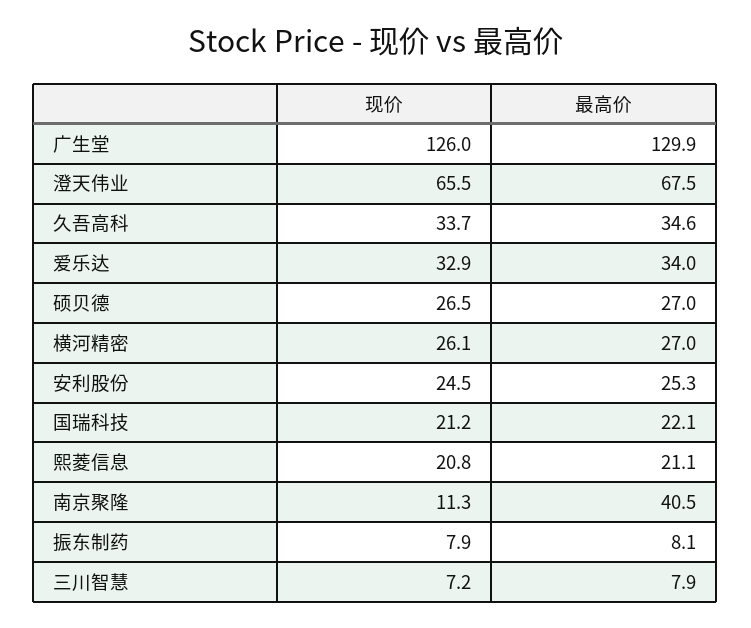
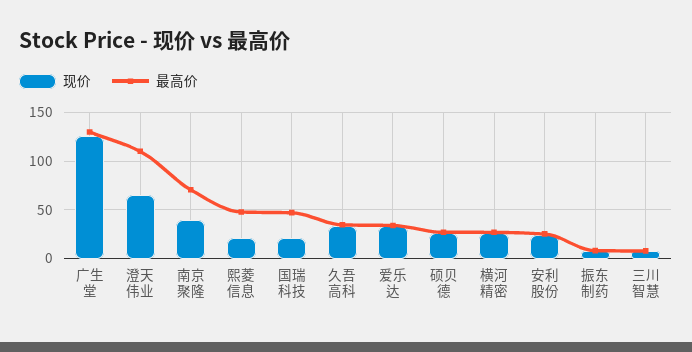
最高价, 澄天伟业: 67.5 -> 110
最高价, 国瑞科技: 22.1 -> 50
最高价, 熙菱信息: 21.1 -> 50
现价, 南京聚隆: 11.3 -> 40
最高价, 南京聚隆: 40.5 -> 70

